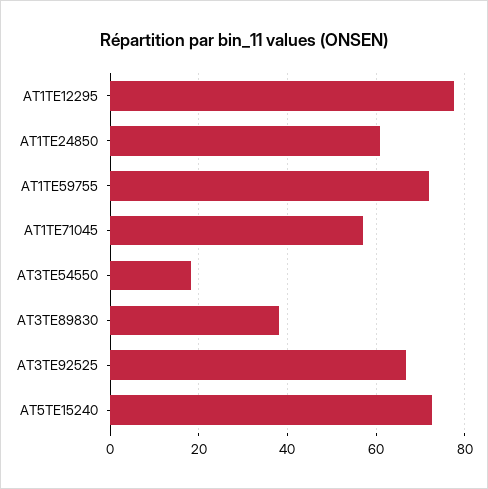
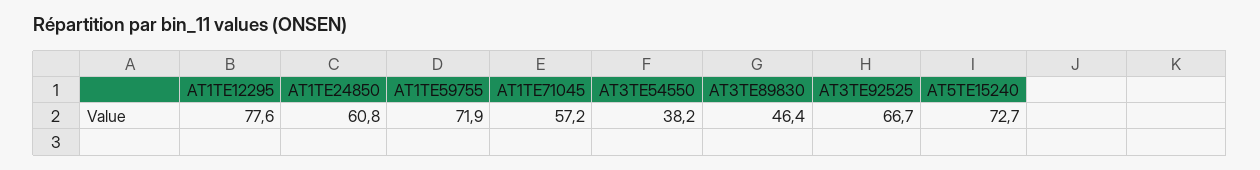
AT3TE54550: 18 -> 38.2
AT3TE89830: 38 -> 46.4

